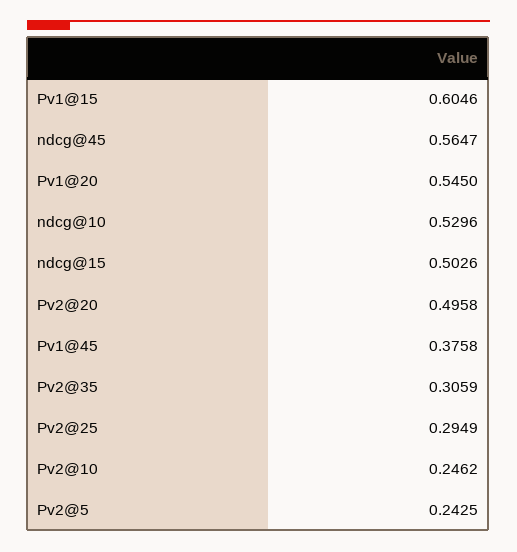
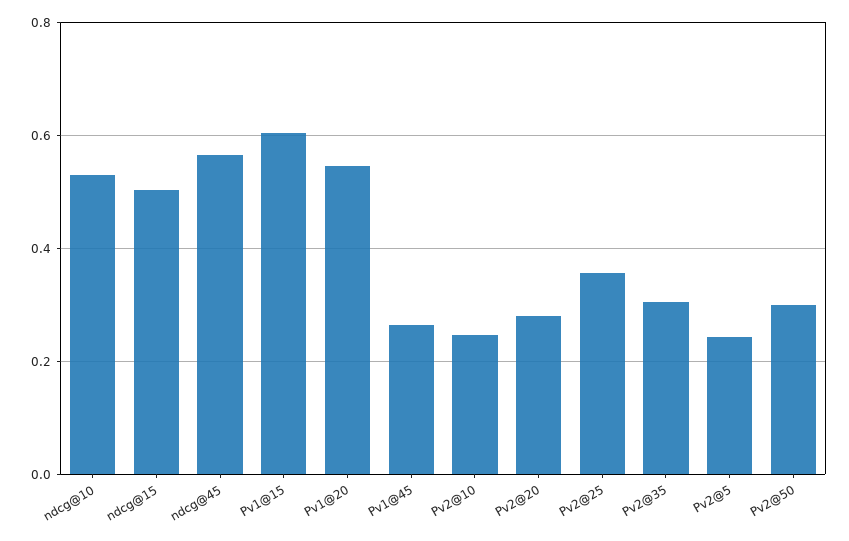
Pv2@20: 0.4958 -> 0.28
Pv1@45: 0.3758 -> 0.26
Pv2@25: 0.2949 -> 0.36
Pv2@50: none -> 0.3

